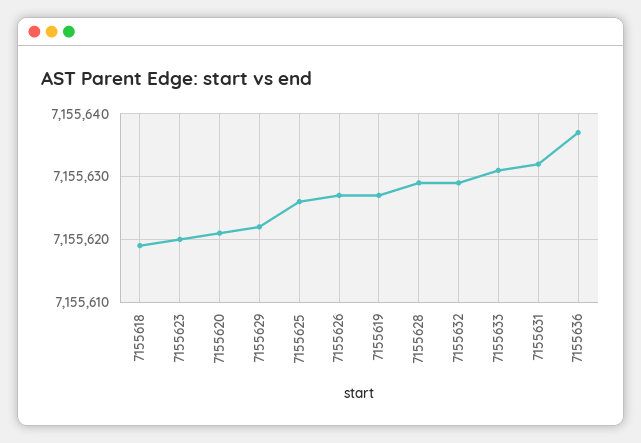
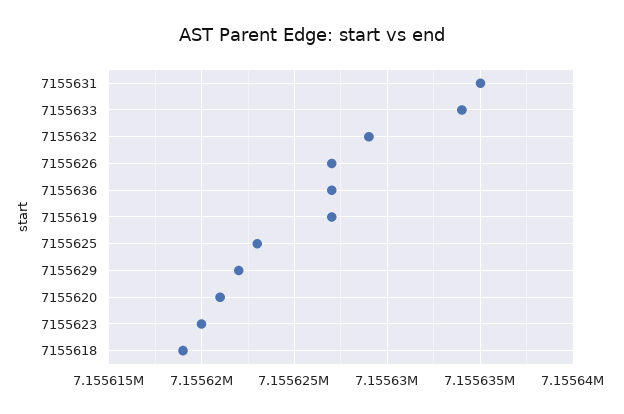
7155625: 7155626 -> 7155623
7155628: 7155629 -> none
7155633: 7155631 -> 7155634
7155631: 7155632 -> 7155635
7155636: 7155637 -> 7155627

